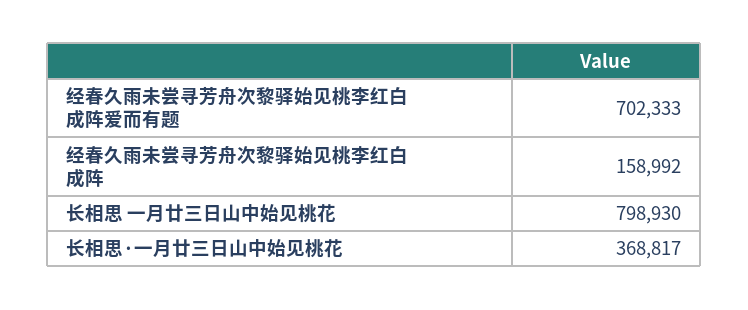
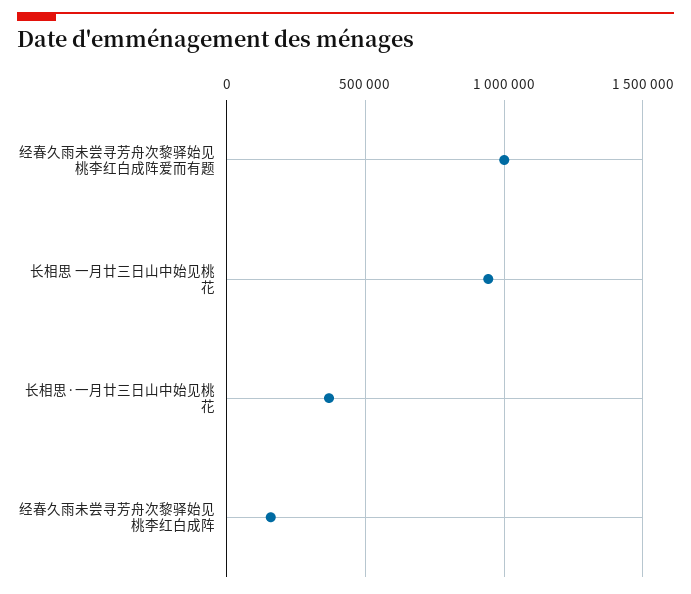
经春久雨未尝寻芳舟次黎驿始见桃李红白成阵爱而有题: 702333 -> 1000000
长相思 一月廿三日山中始见桃花: 798930 -> 950000

